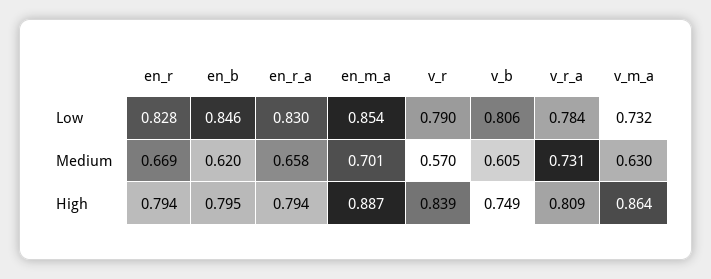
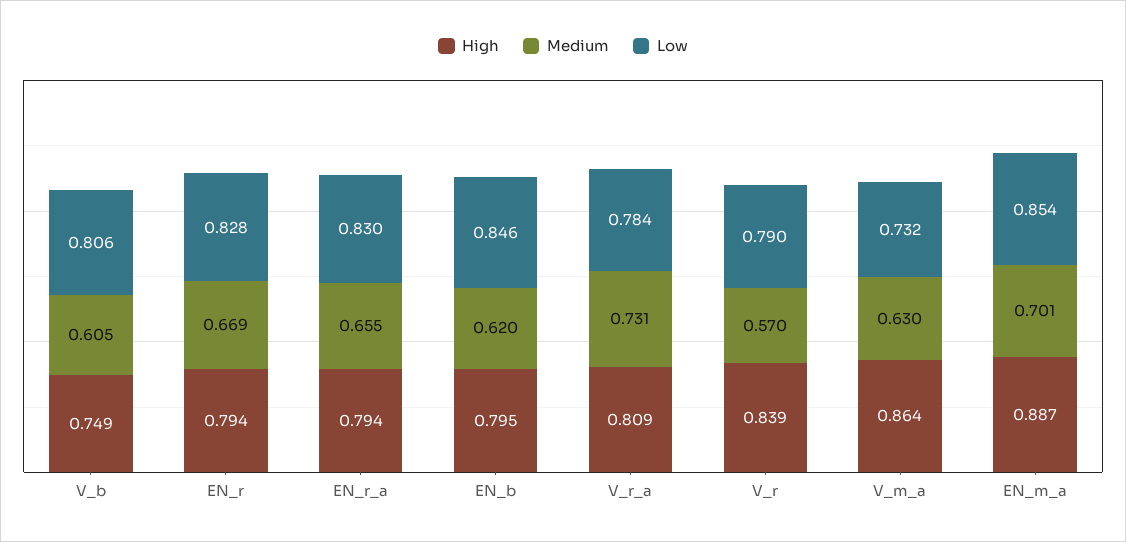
Medium, en_r_a: 0.658 -> 0.655

